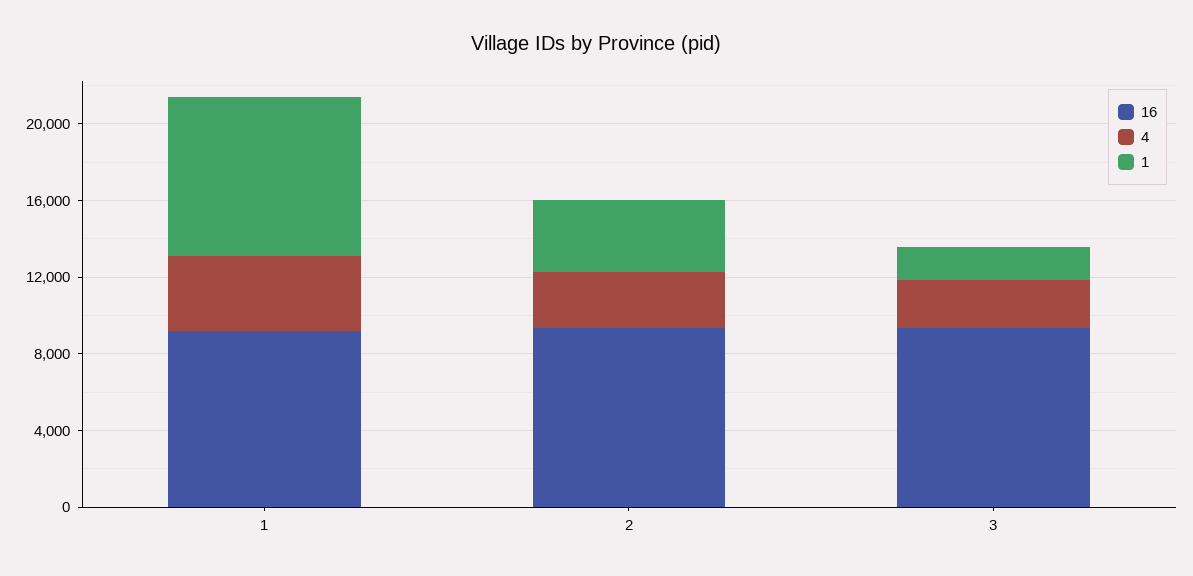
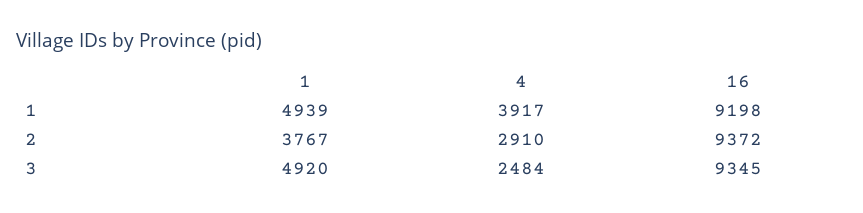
1, 1: 8000 -> 4939
1, 3: 2000 -> 4920

